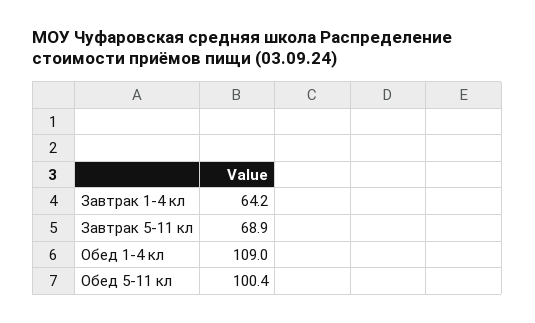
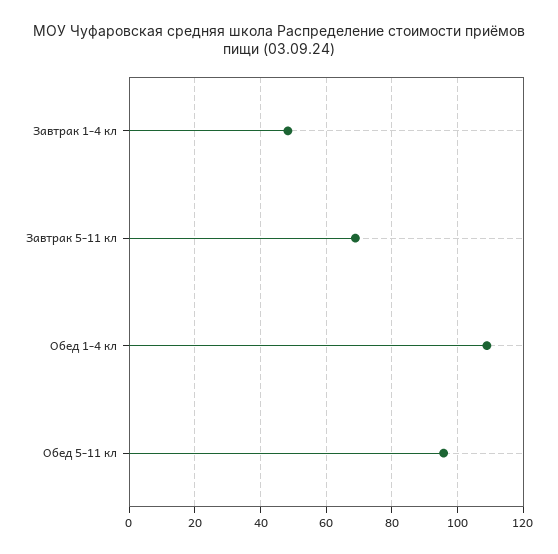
Завтрак 1-4 кл: 64.2 -> 48
Обед 5-11 кл: 100.4 -> 96

